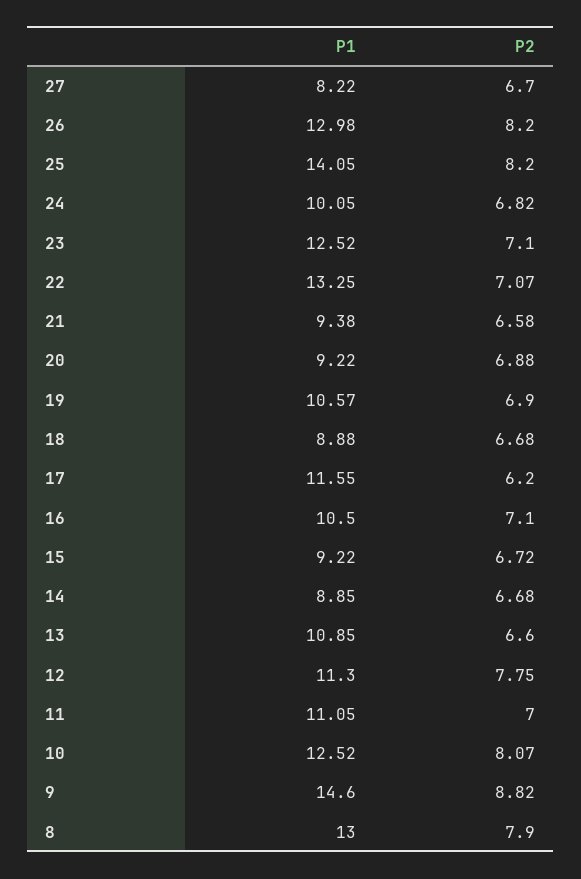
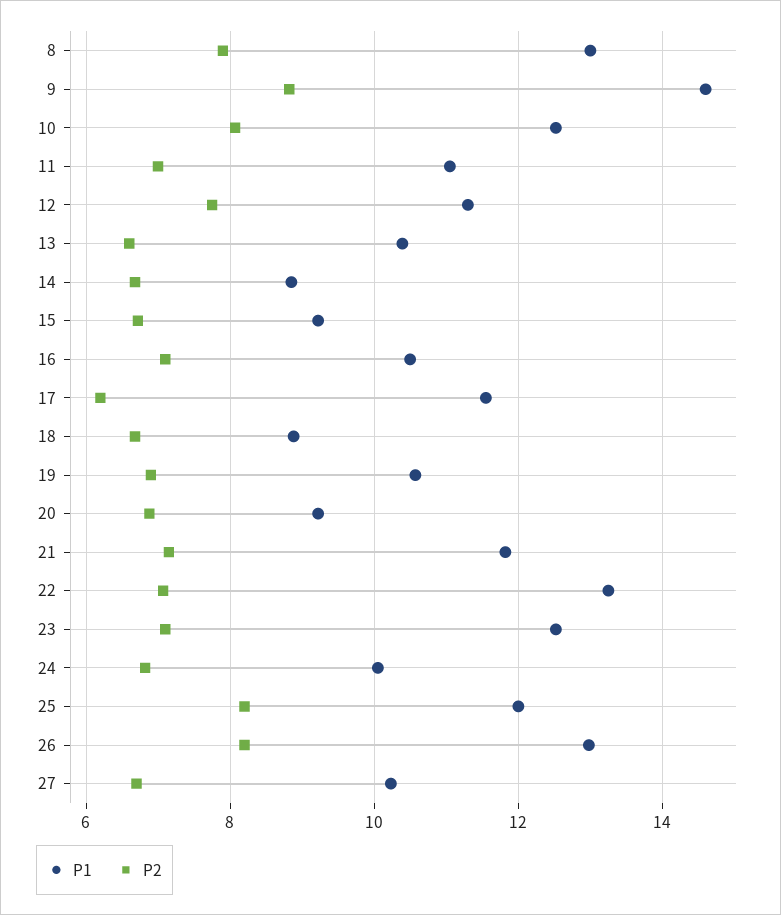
P1, 27: 8.22 -> 10.2
P1, 25: 14.05 -> 12
P1, 21: 9.38 -> 11.8
P2, 21: 6.58 -> 7.2
P1, 13: 10.85 -> 10.4

